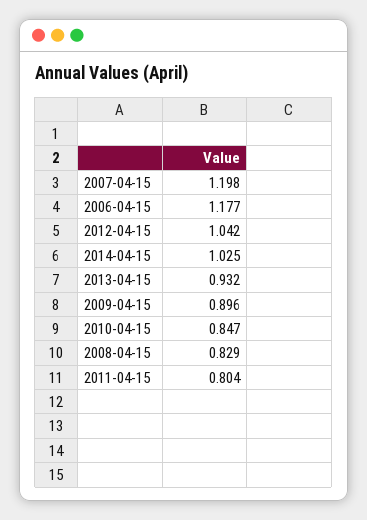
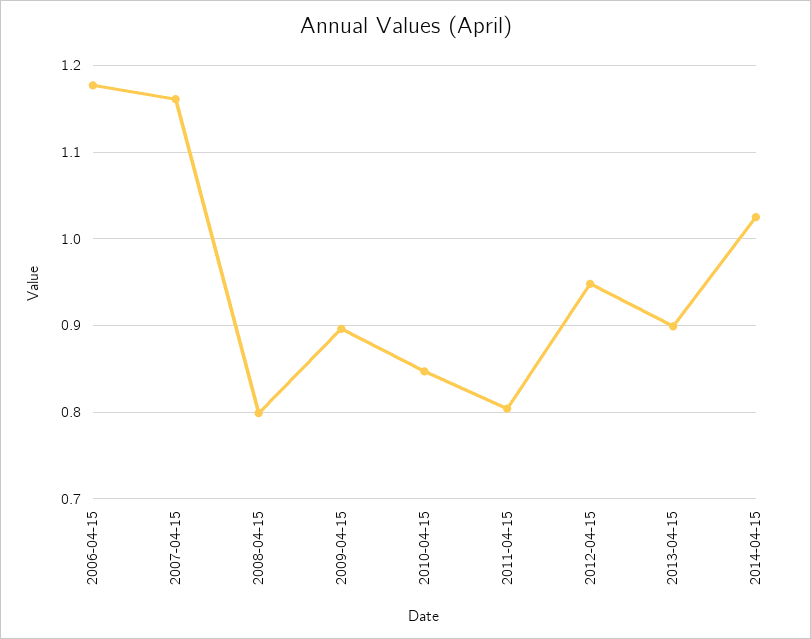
2007-04-15: 1.198 -> 1.16
2012-04-15: 1.042 -> 0.95
2013-04-15: 0.932 -> 0.9
2008-04-15: 0.829 -> 0.8

